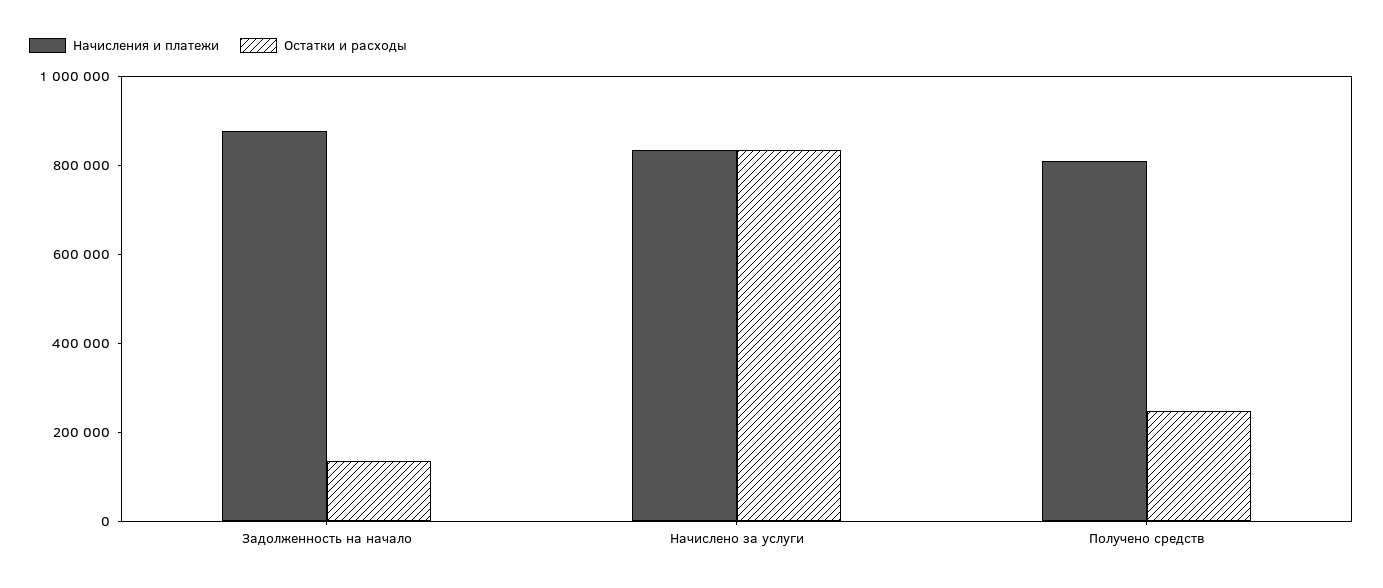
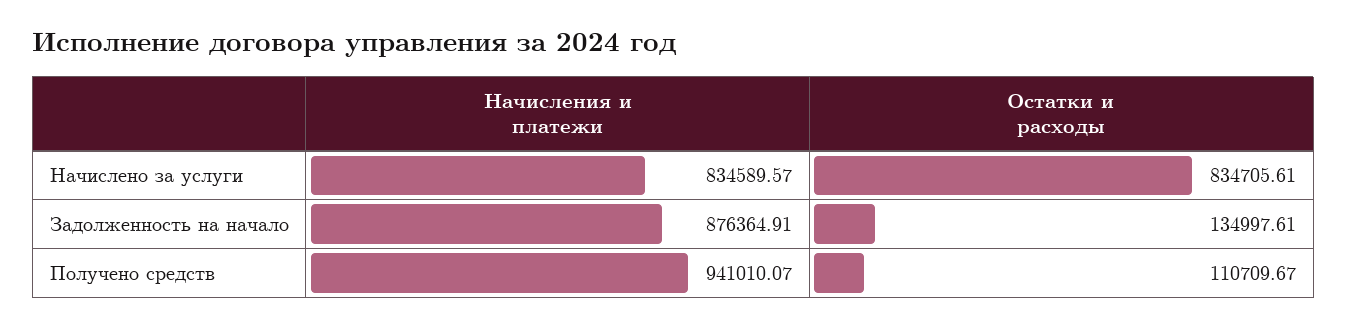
Начисления и платежи, Получено средств: 800000 -> 941010.07
Остатки и расходы, Получено средств: 250000 -> 110709.67

